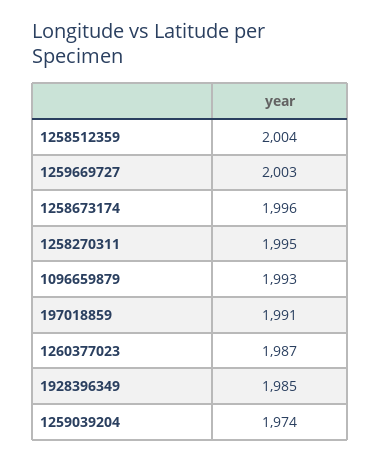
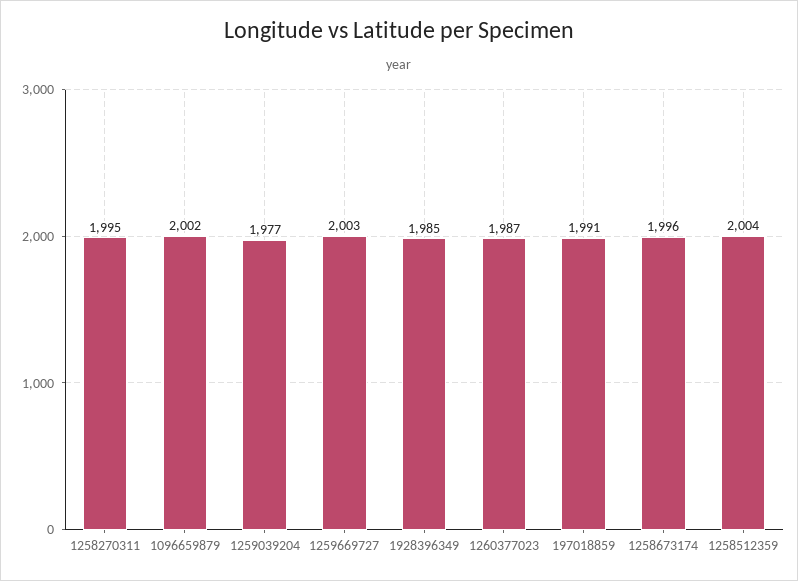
1096659879: 1993 -> 2002
1259039204: 1974 -> 1977

